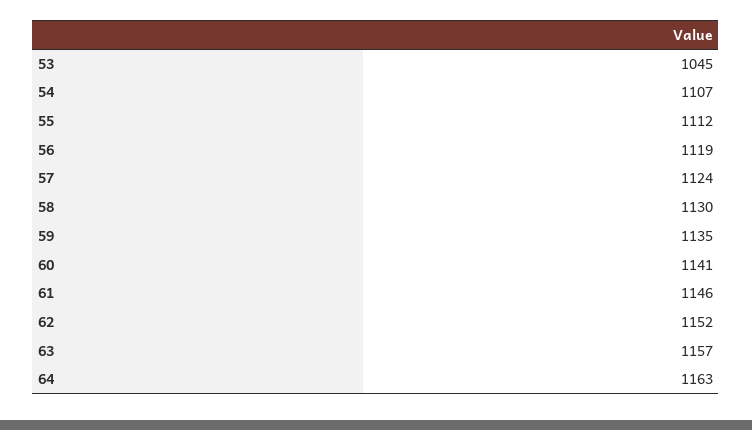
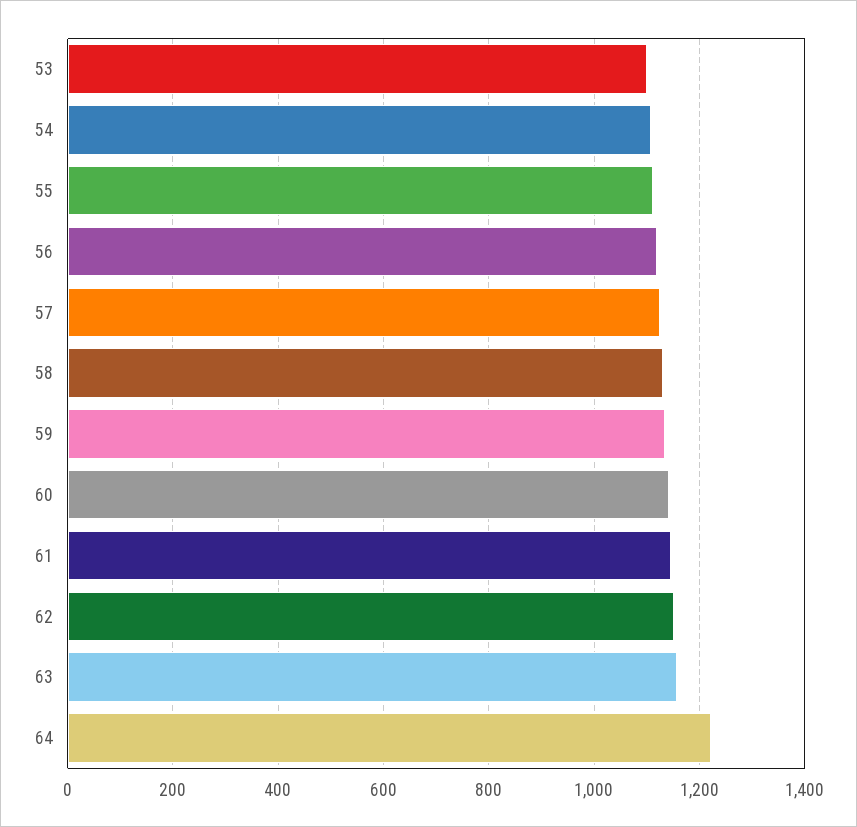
53: 1045 -> 1100
64: 1163 -> 1220

